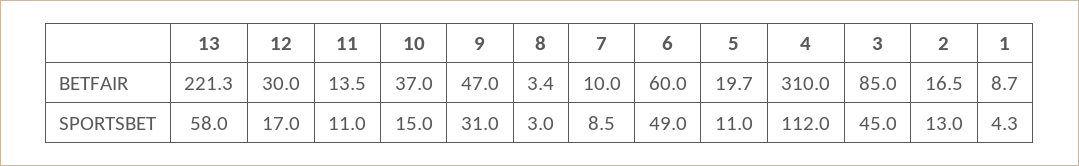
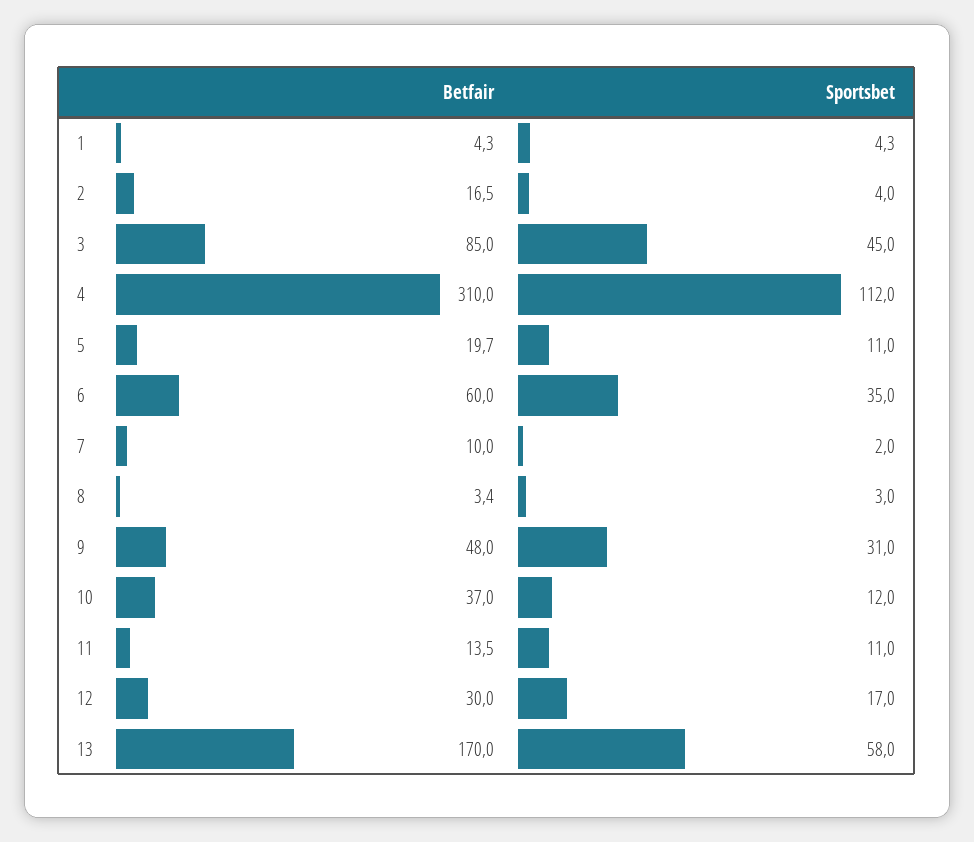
13, BETFAIR: 221.3 -> 170
9, BETFAIR: 47 -> 48
1, BETFAIR: 8.7 -> 4.3
10, SPORTSBET: 15 -> 12
7, SPORTSBET: 8.5 -> 2
6, SPORTSBET: 49 -> 35
2, SPORTSBET: 13 -> 4

